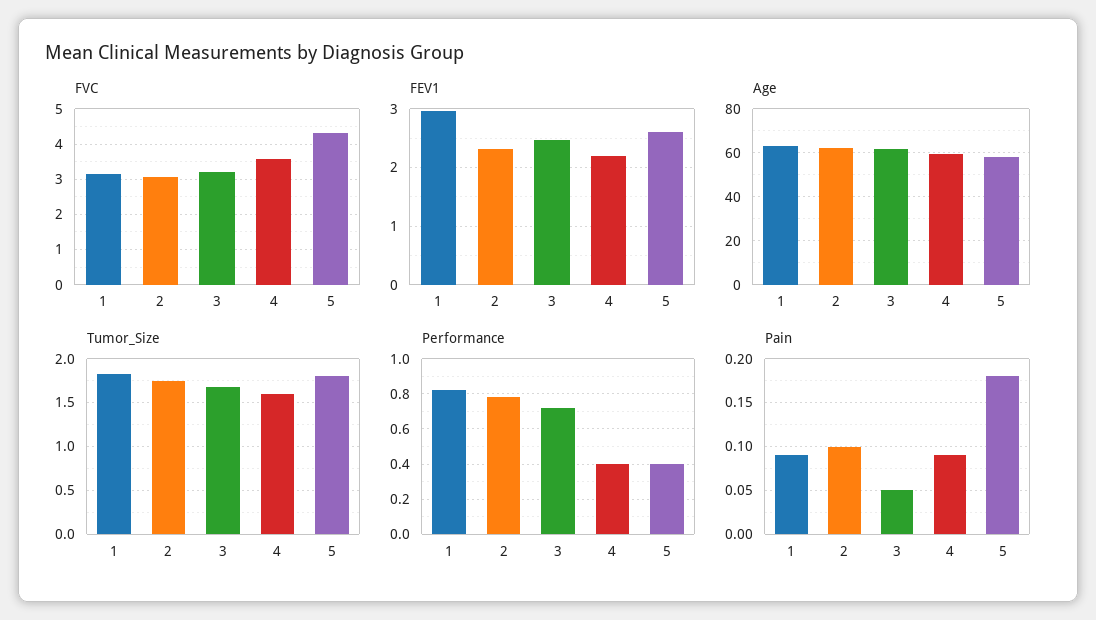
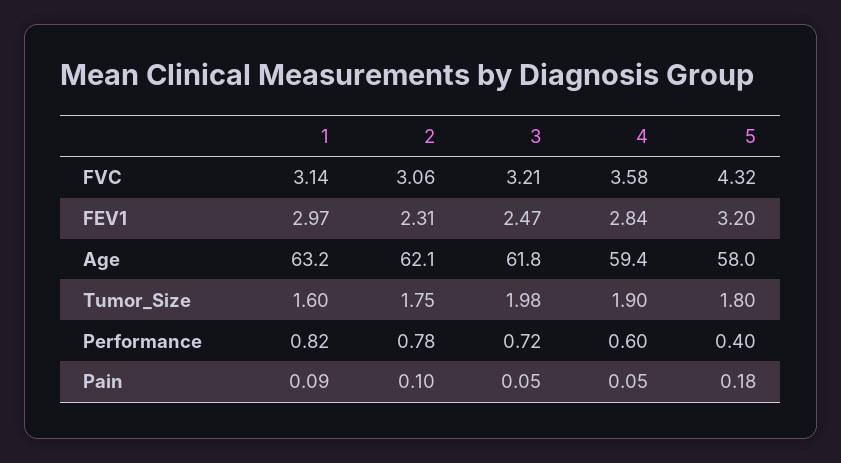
FEV1, 4: 2.2 -> 2.84
FEV1, 5: 2.6 -> 3.2
Tumor_Size, 1: 1.8 -> 1.6
Tumor_Size, 3: 1.7 -> 1.98
Tumor_Size, 4: 1.6 -> 1.9
Performance, 4: 0.4 -> 0.6
Pain, 4: 0.09 -> 0.05

